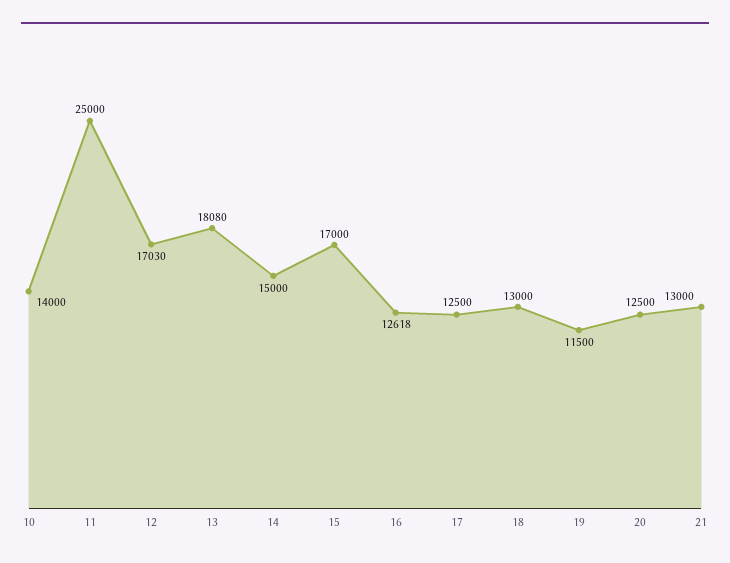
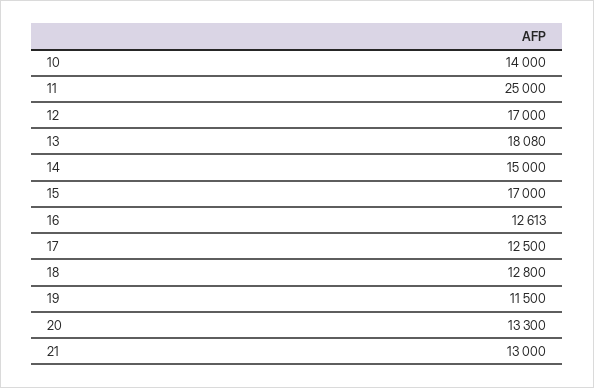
12: 17030 -> 17000
16: 12618 -> 12613
18: 13000 -> 12800
20: 12500 -> 13300

